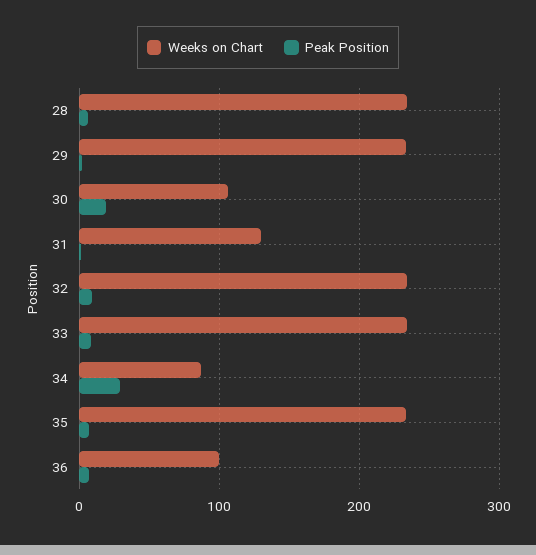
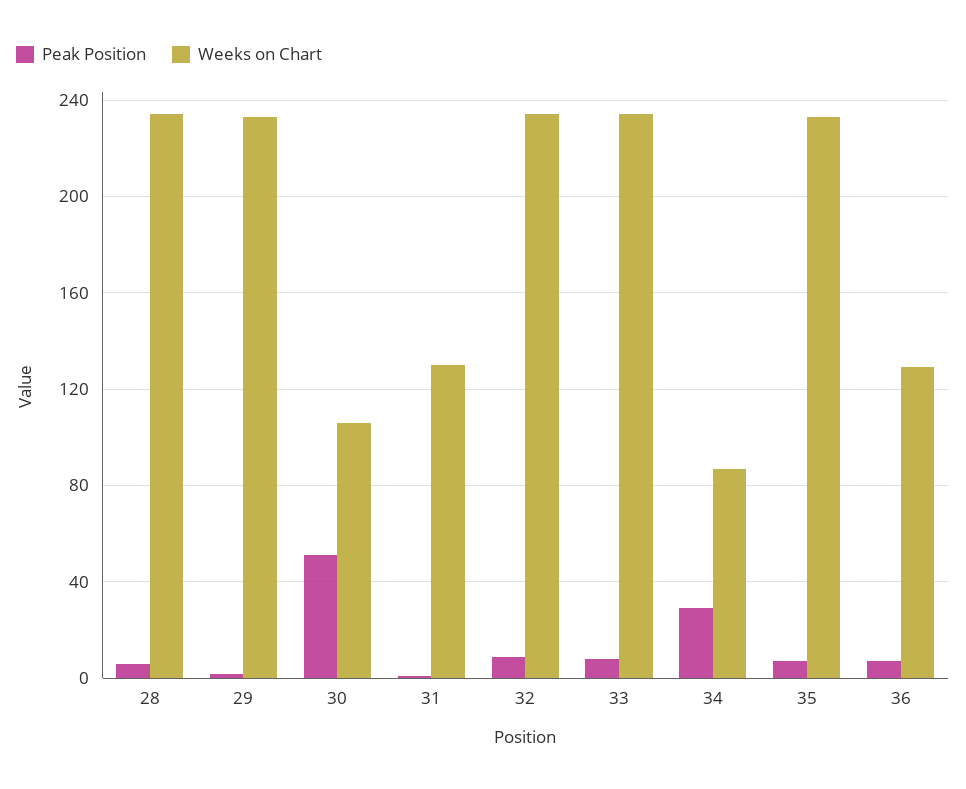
Peak Position, 30: 20 -> 50
Weeks on Chart, 36: 100 -> 130

